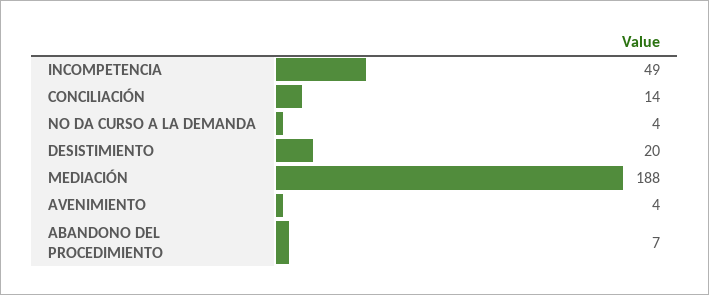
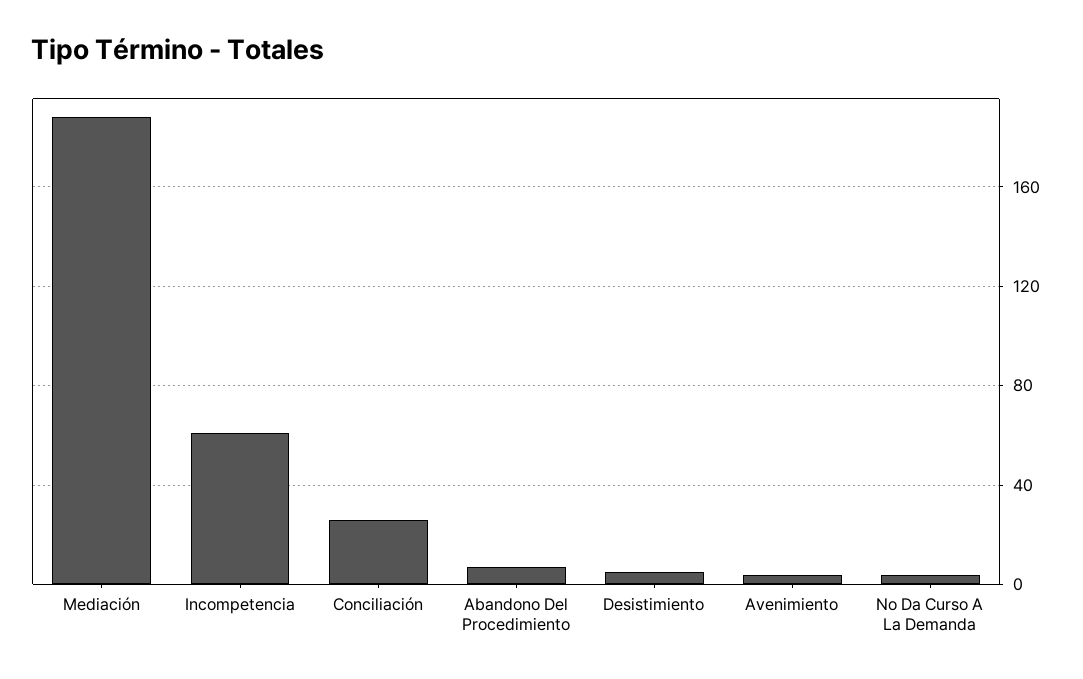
INCOMPETENCIA: 49 -> 60
CONCILIACIÓN: 14 -> 25
DESISTIMIENTO: 20 -> 5

